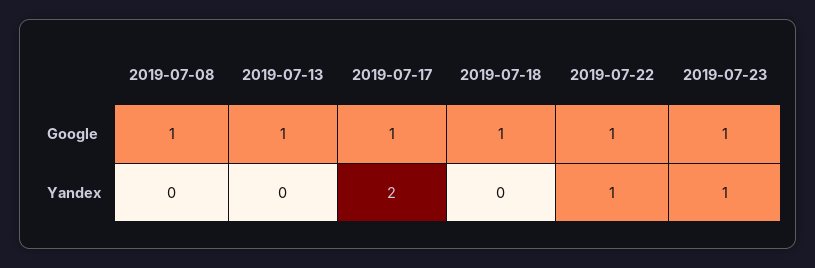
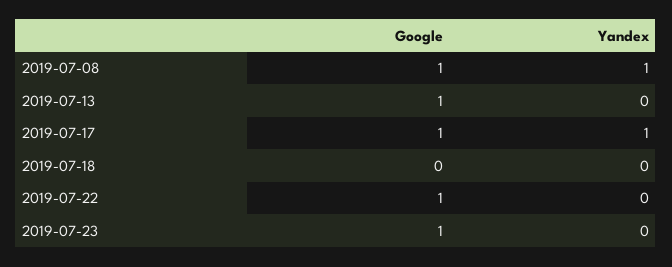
2019-07-18, Google: 1 -> 0
2019-07-08, Yandex: 0 -> 1
2019-07-17, Yandex: 2 -> 1
2019-07-22, Yandex: 1 -> 0
2019-07-23, Yandex: 1 -> 0

